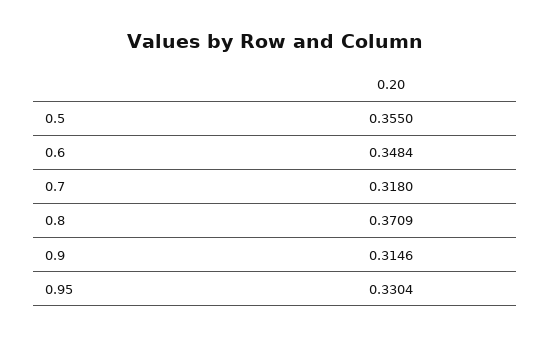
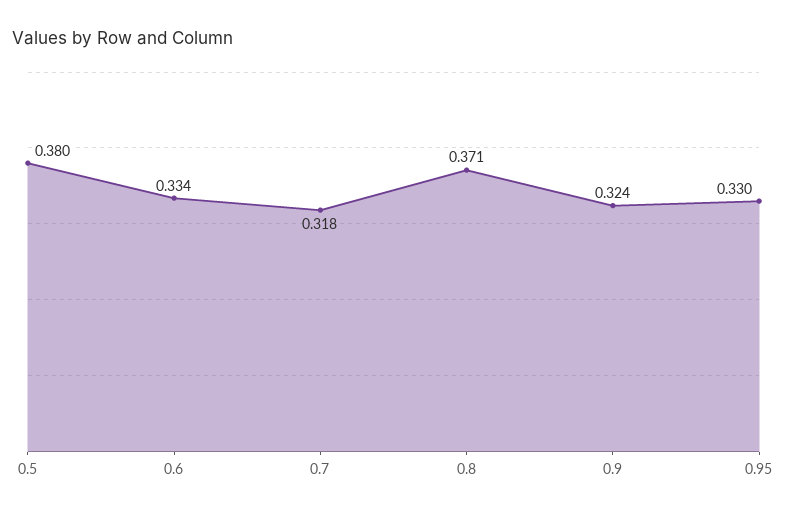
0.5: 0.355 -> 0.38
0.6: 0.3484 -> 0.334
0.9: 0.3146 -> 0.324

